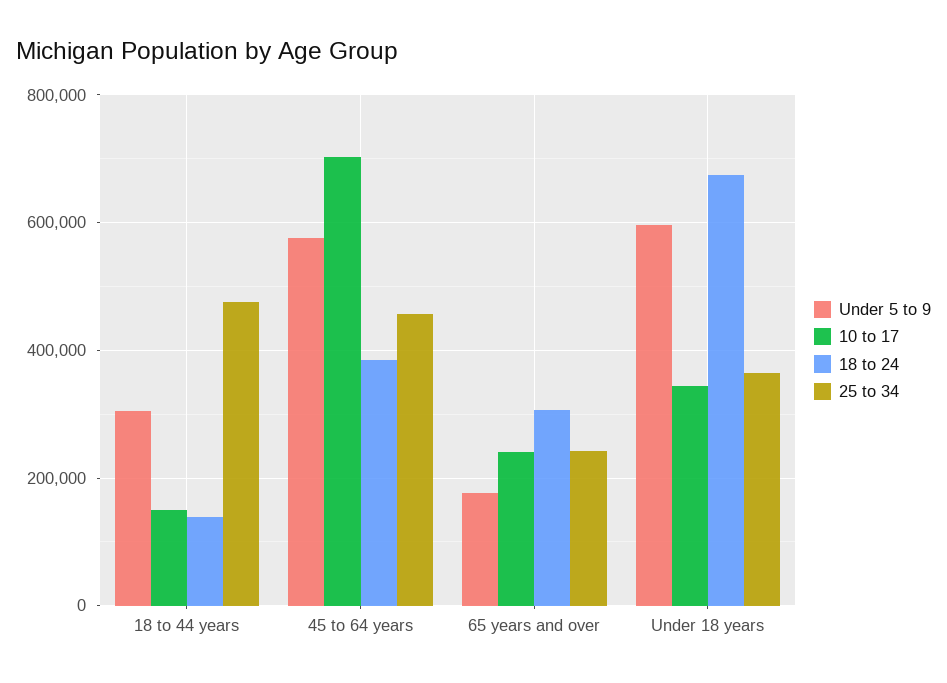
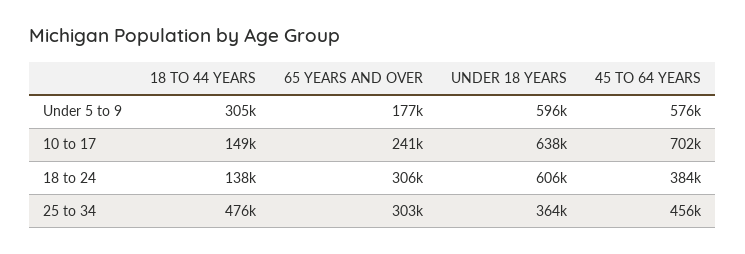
25 to 34, 65 years and over: 240000 -> 303000
10 to 17, Under 18 years: 340000 -> 638000
18 to 24, Under 18 years: 680000 -> 606000

